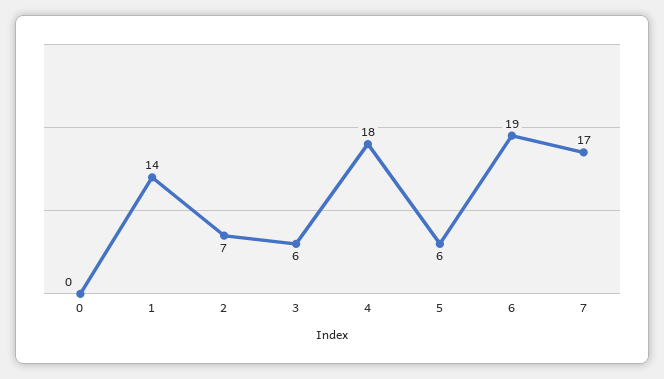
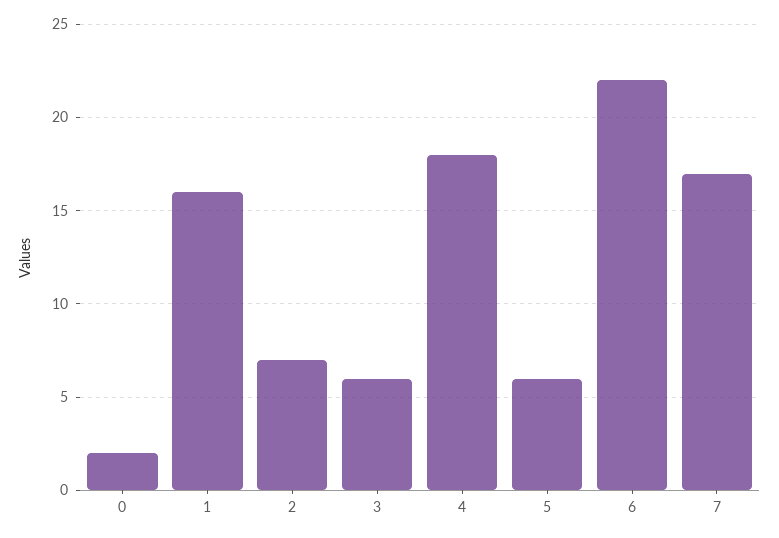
0: 0 -> 2
1: 14 -> 16
6: 19 -> 22

